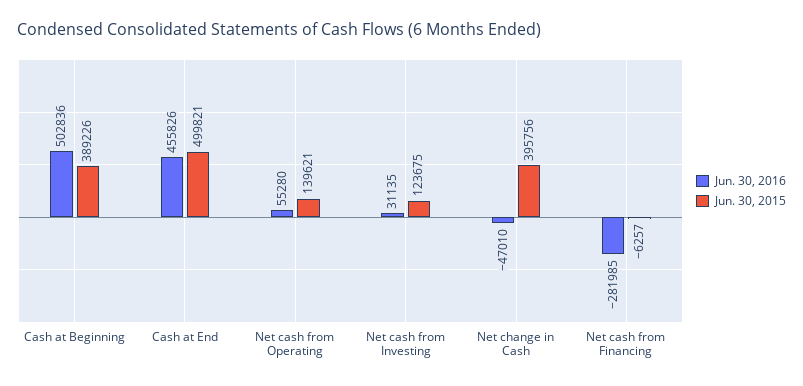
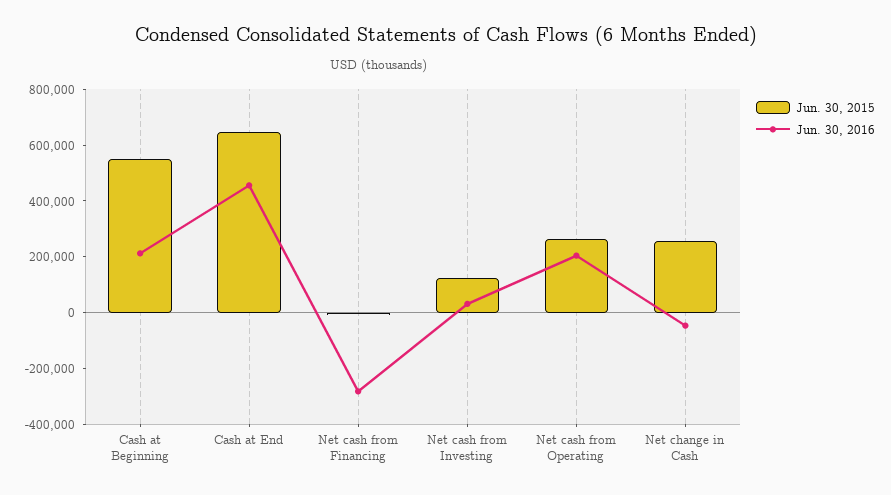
Jun. 30, 2016, Cash at Beginning: 502836 -> 200000
Jun. 30, 2015, Cash at Beginning: 389226 -> 550000
Jun. 30, 2015, Cash at End: 499821 -> 650000
Jun. 30, 2016, Net cash from Operating: 55280 -> 200000
Jun. 30, 2015, Net cash from Operating: 139621 -> 250000
Jun. 30, 2015, Net change in Cash: 395756 -> 250000

